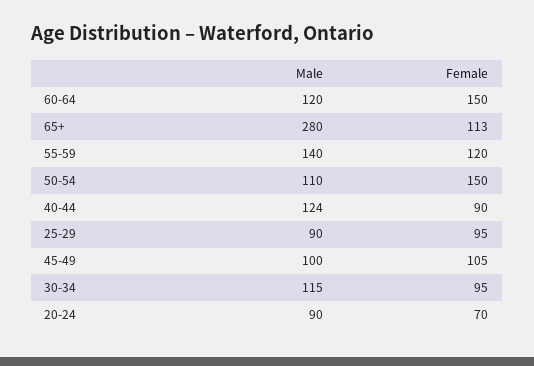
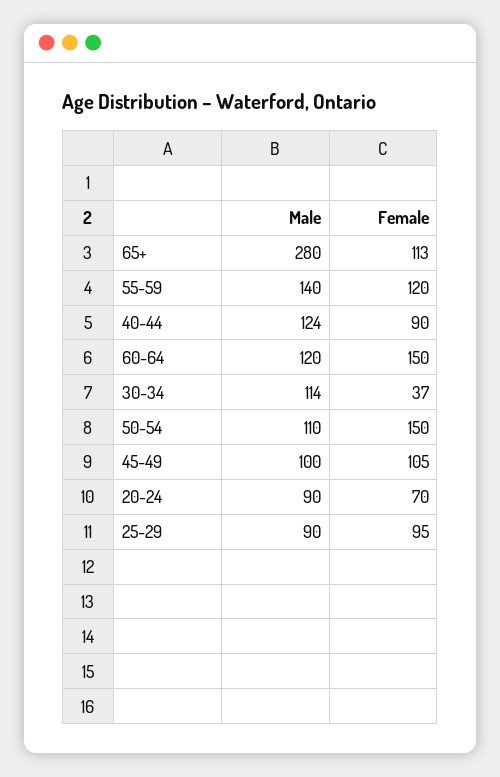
Male, 30-34: 115 -> 114
Female, 30-34: 95 -> 37

